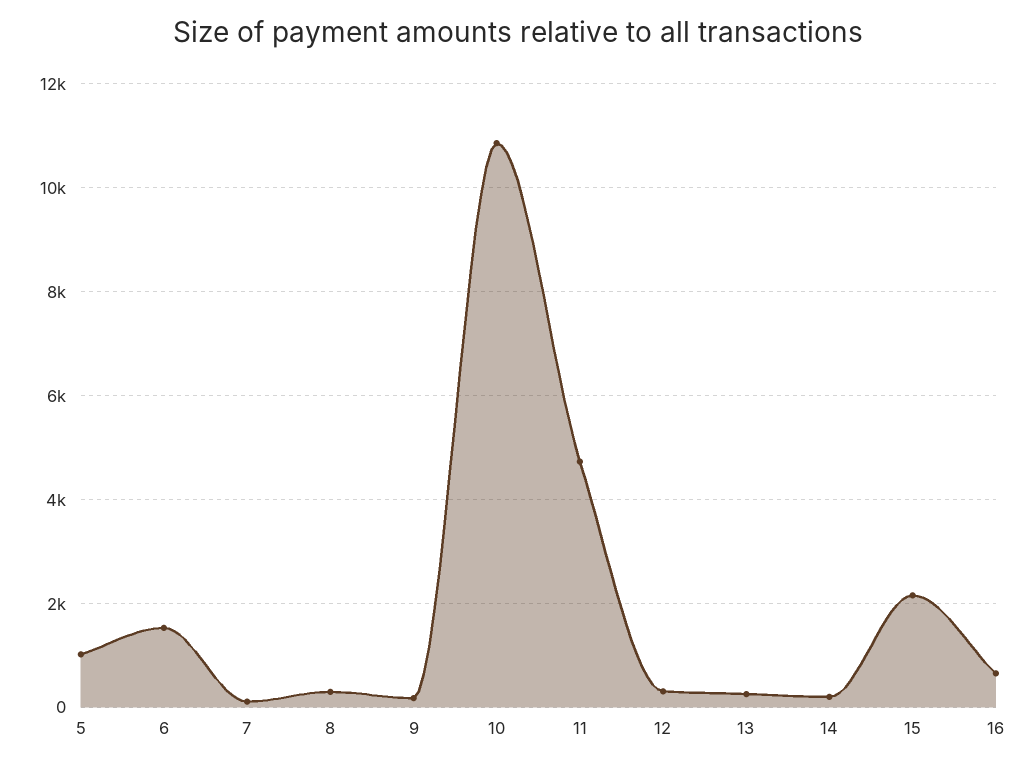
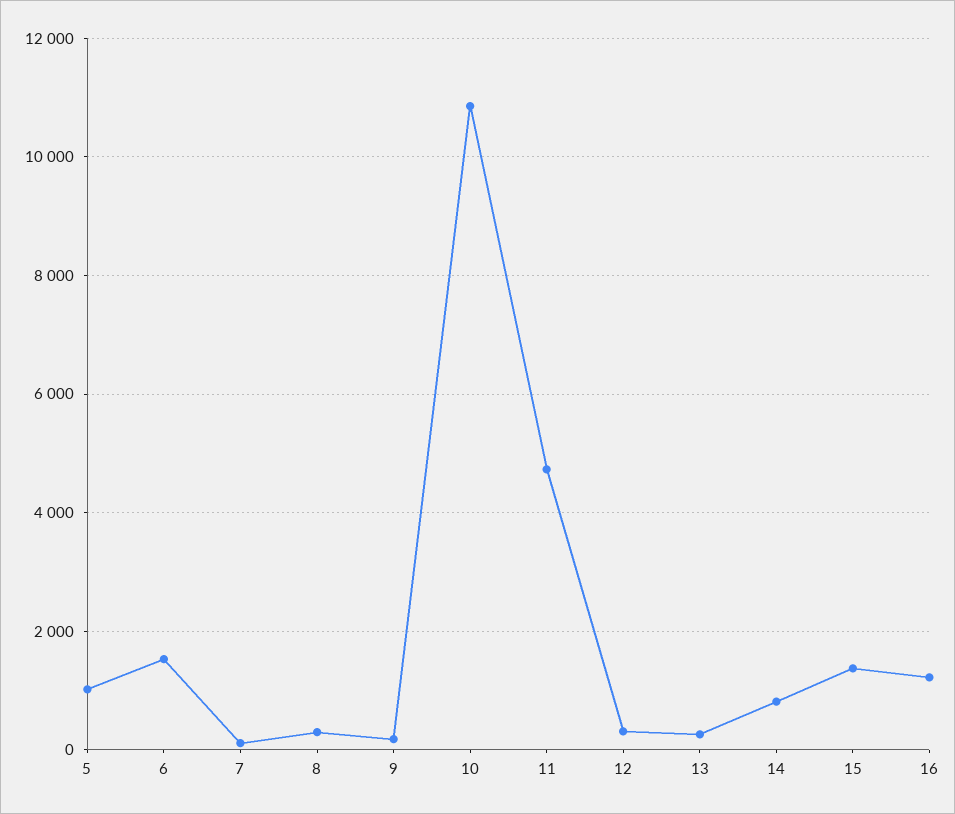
14: 200 -> 800
15: 2200 -> 1400
16: 600 -> 1200

